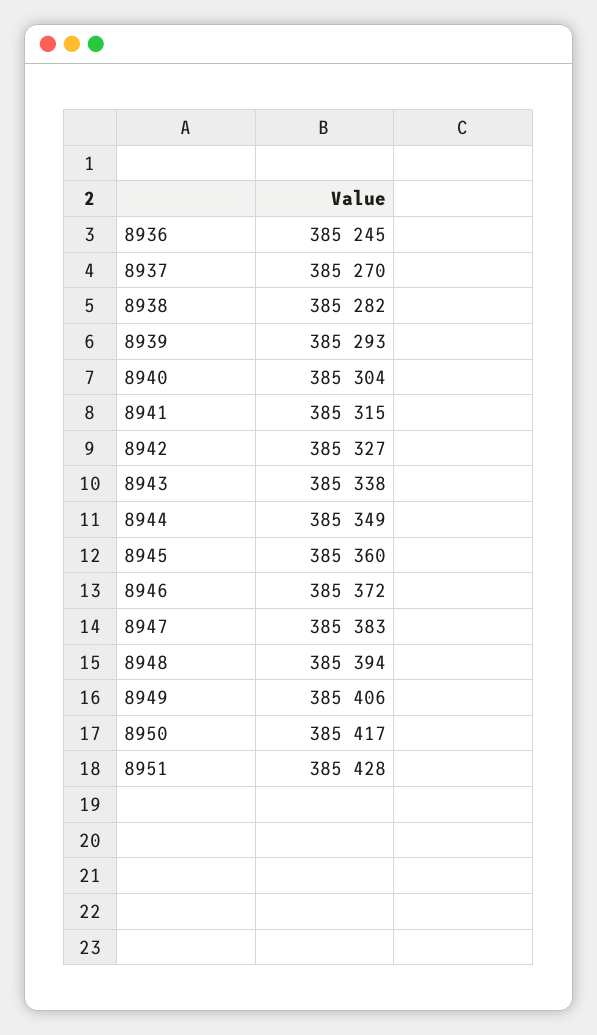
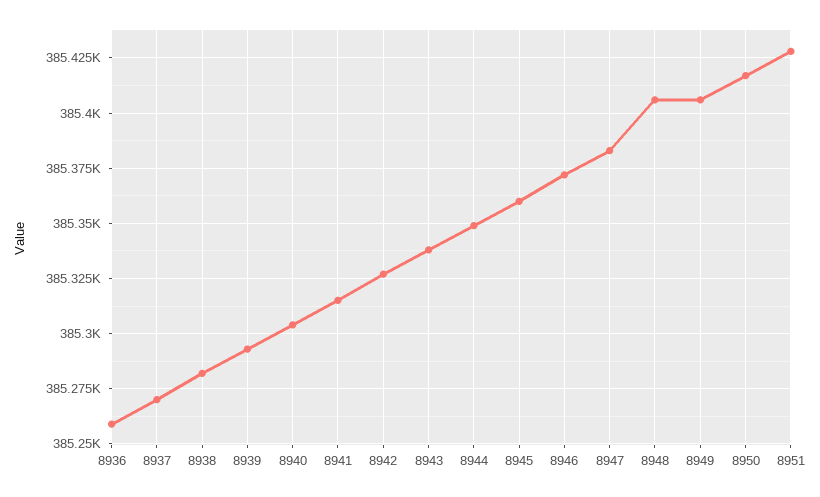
8936: 385245 -> 385260
8948: 385394 -> 385405

